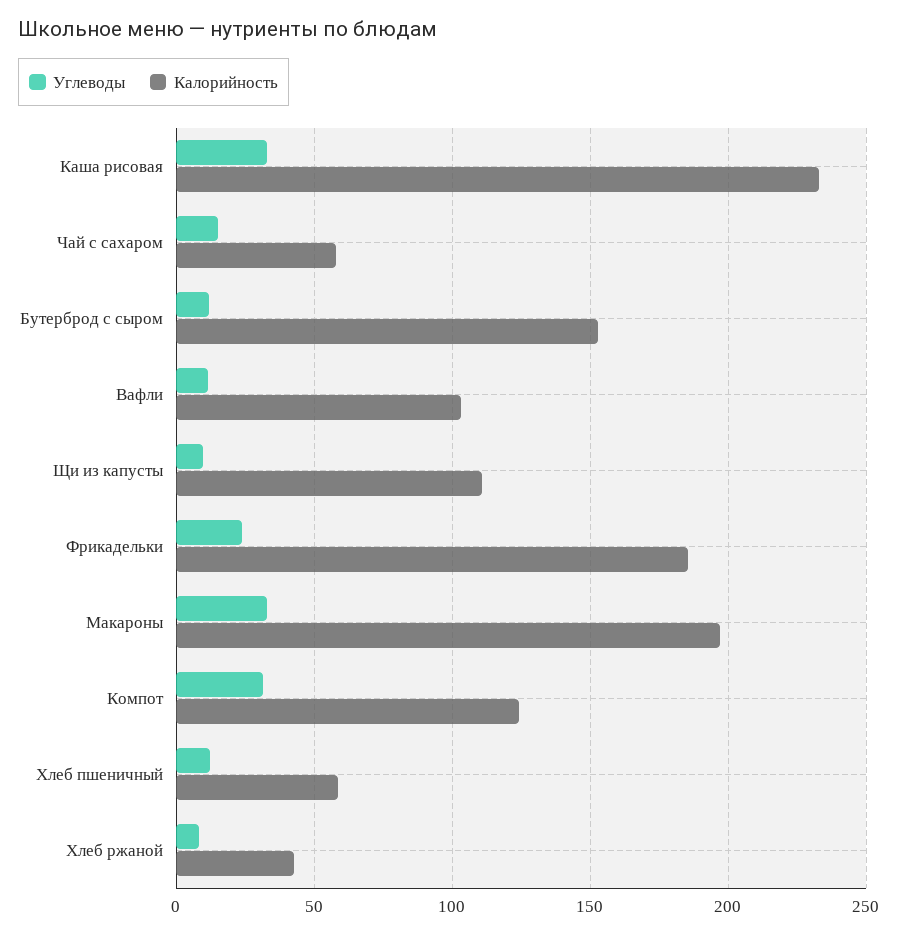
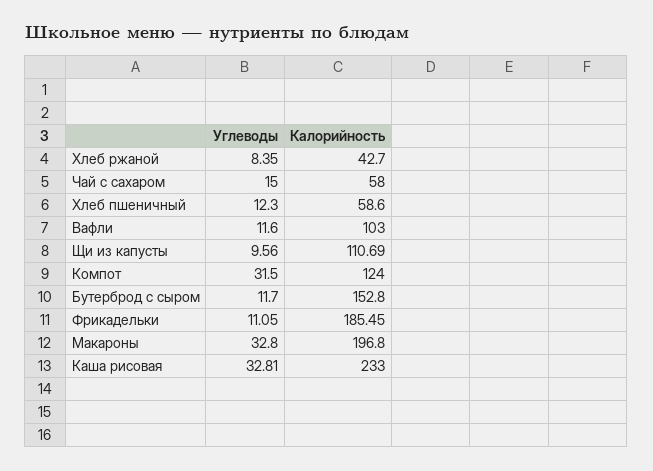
Углеводы, Фрикадельки: 25 -> 11.05

